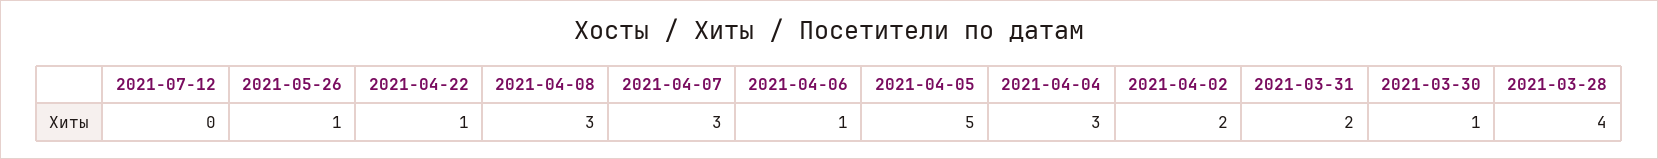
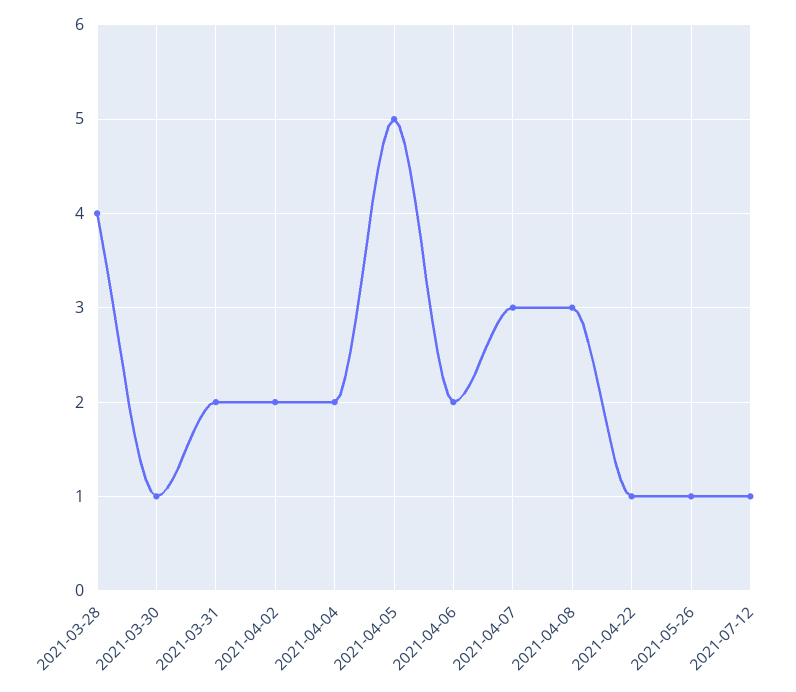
2021-07-12: 0 -> 1
2021-04-06: 1 -> 2
2021-04-04: 3 -> 2

